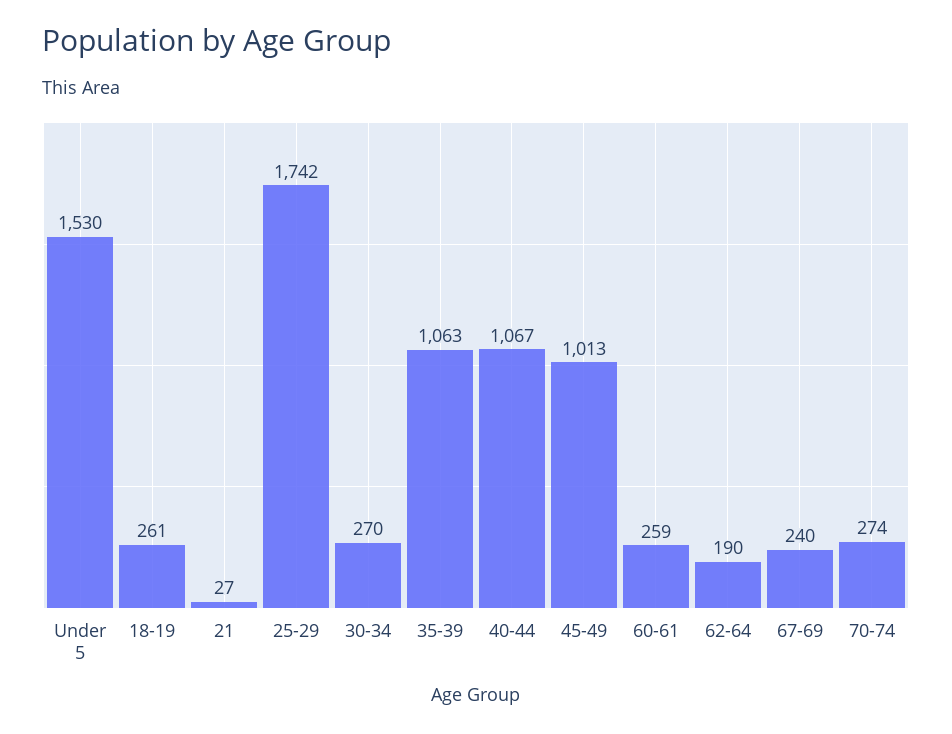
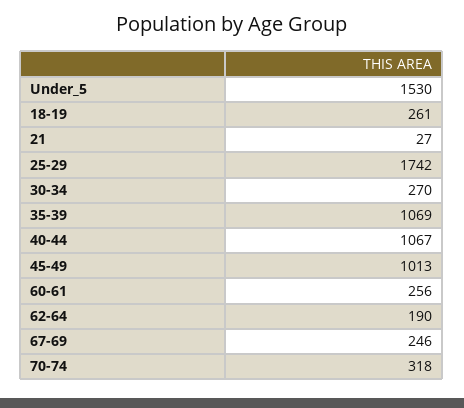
35-39: 1063 -> 1069
60-61: 259 -> 256
67-69: 240 -> 246
70-74: 274 -> 318

